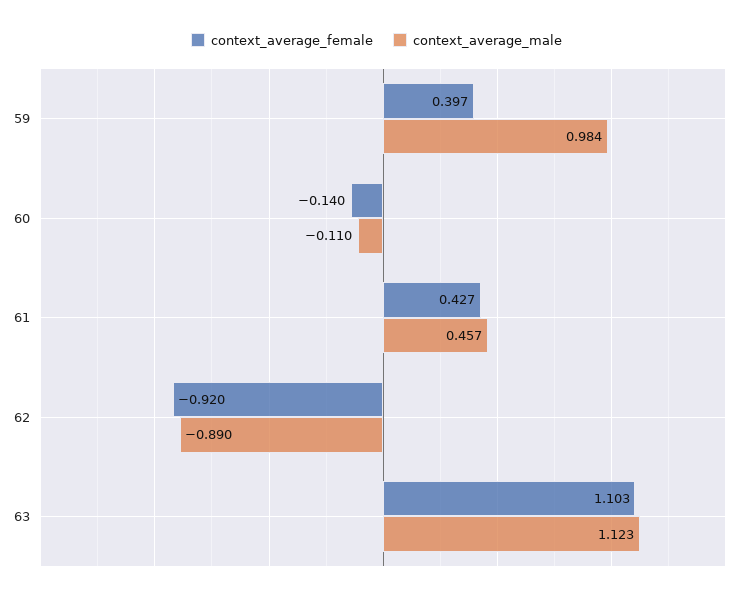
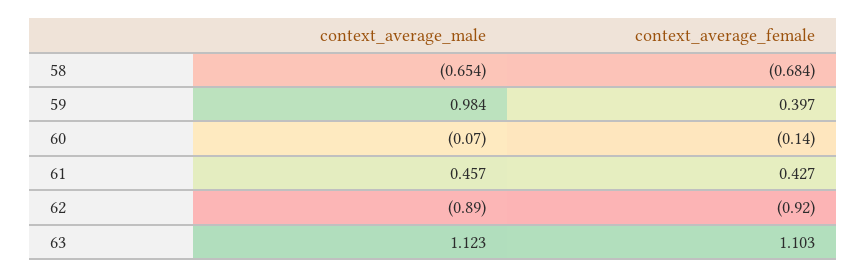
context_average_male, 60: -0.11 -> -0.07
context_average_male, 58: none -> -0.654
context_average_female, 58: none -> -0.684

